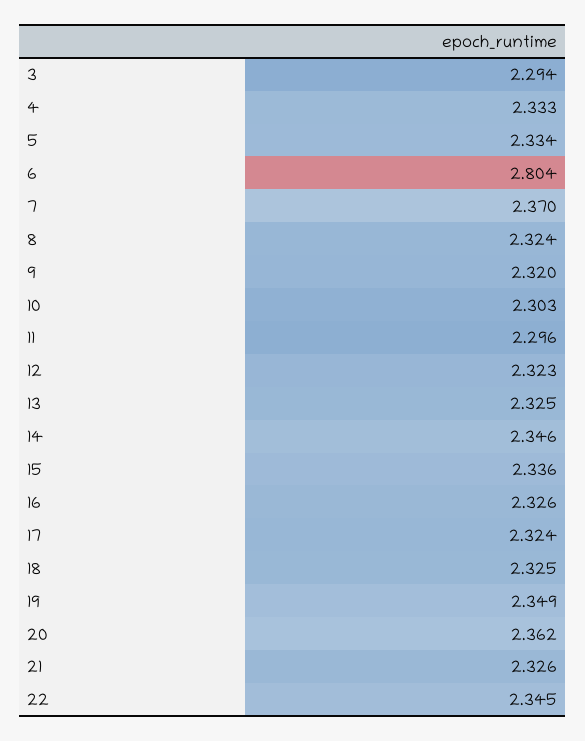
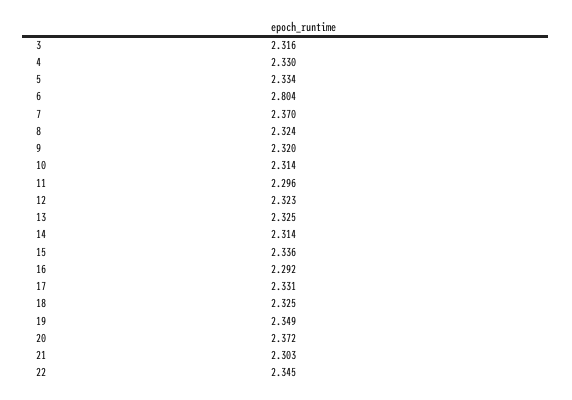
3: 2.294 -> 2.316
4: 2.333 -> 2.33
10: 2.303 -> 2.314
14: 2.346 -> 2.314
16: 2.326 -> 2.292
17: 2.324 -> 2.331
20: 2.362 -> 2.372
21: 2.326 -> 2.303

